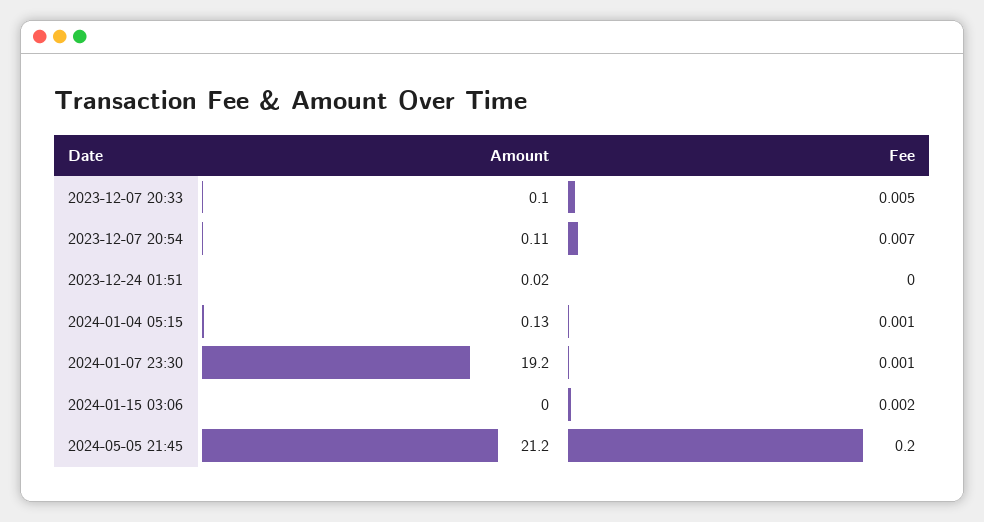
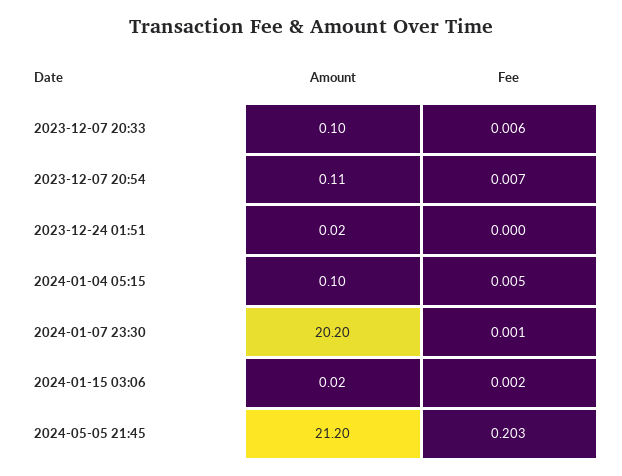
Fee, 2023-12-07 20:33: 0.005 -> 0.006
Amount, 2024-01-04 05:15: 0.13 -> 0.1
Fee, 2024-01-04 05:15: 0.001 -> 0.005
Amount, 2024-01-07 23:30: 19.2 -> 20.2
Amount, 2024-01-15 03:06: 0 -> 0.02
Fee, 2024-05-05 21:45: 0.2 -> 0.203

